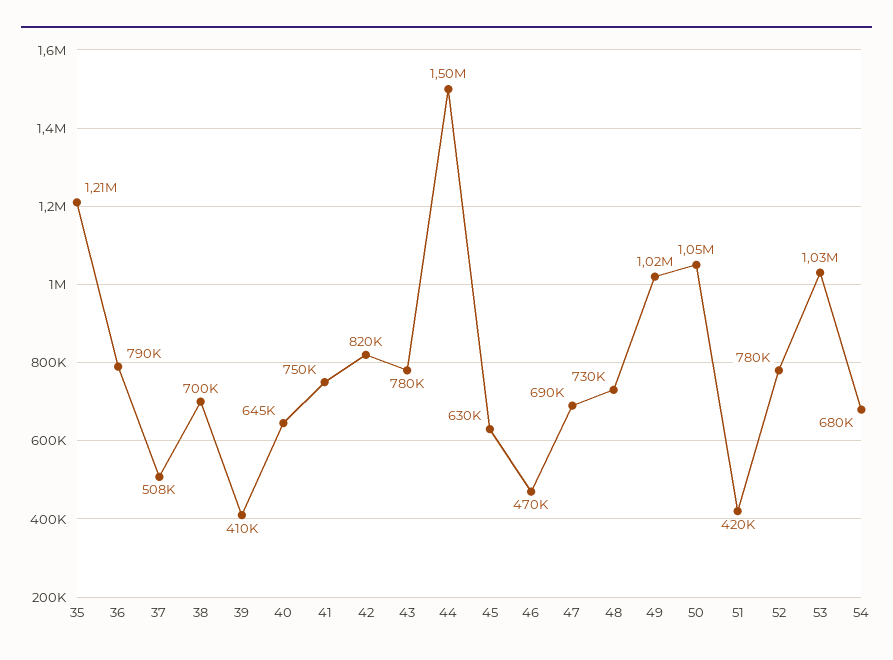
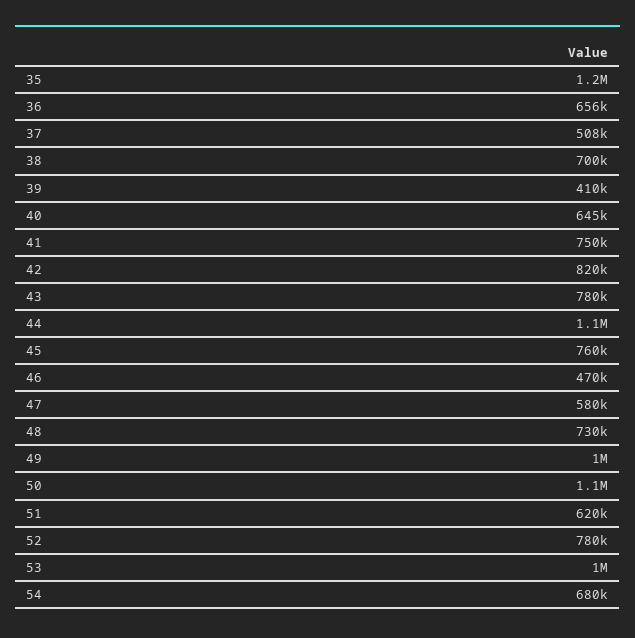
36: 790000 -> 656000
44: 1500000 -> 1100000
45: 630000 -> 760000
47: 690000 -> 580000
51: 420000 -> 620000

